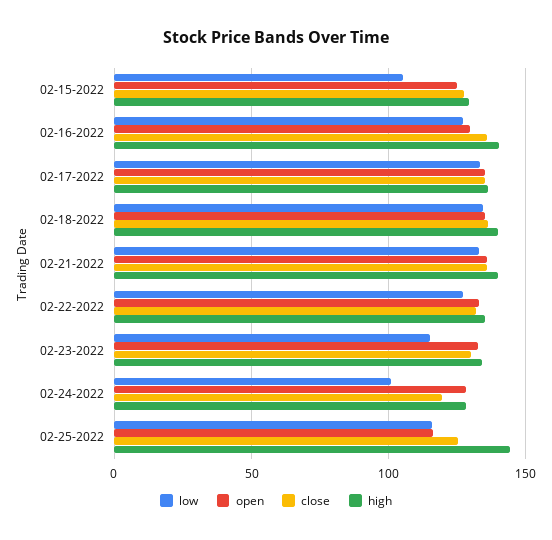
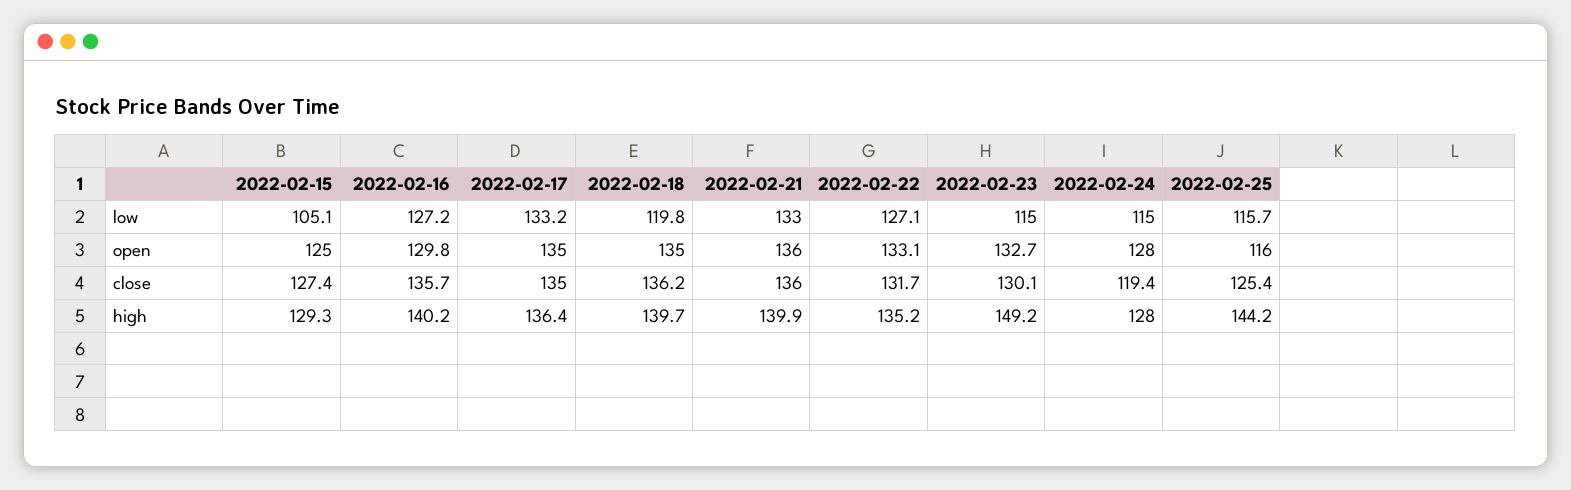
low, 02-18-2022: 135 -> 119.8
high, 02-23-2022: 135 -> 149.2
low, 02-24-2022: 100 -> 115

